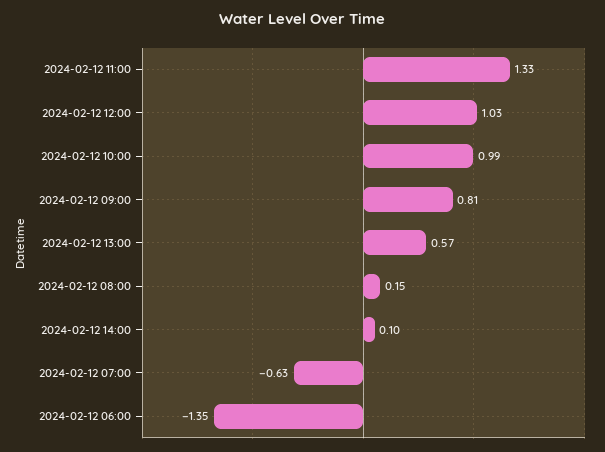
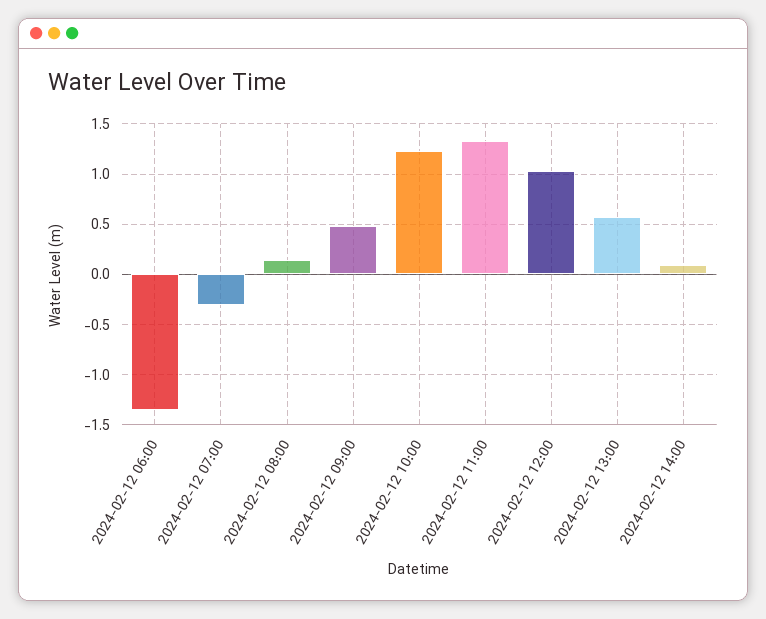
2024-02-12 10:00: 0.99 -> 1.2
2024-02-12 09:00: 0.81 -> 0.5
2024-02-12 07:00: -0.63 -> -0.3

